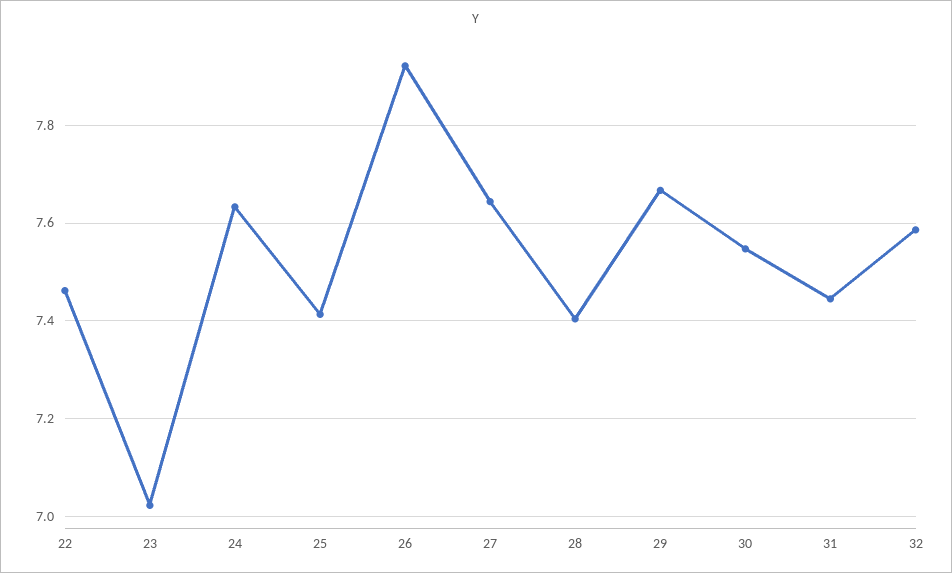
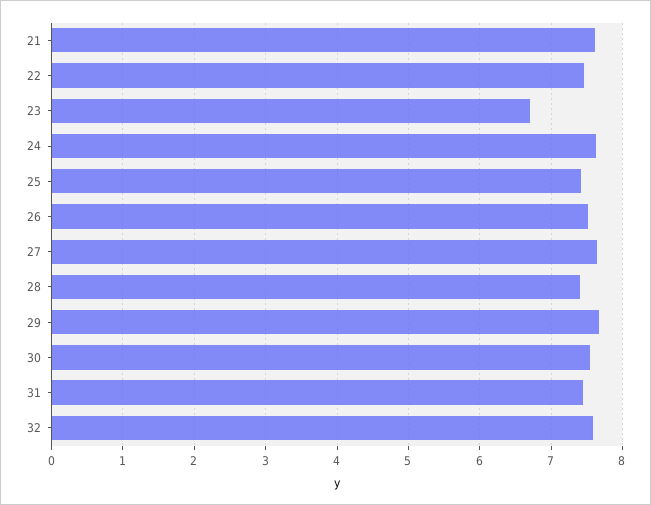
23: 7.02 -> 6.7
26: 7.92 -> 7.5
21: none -> 7.6

